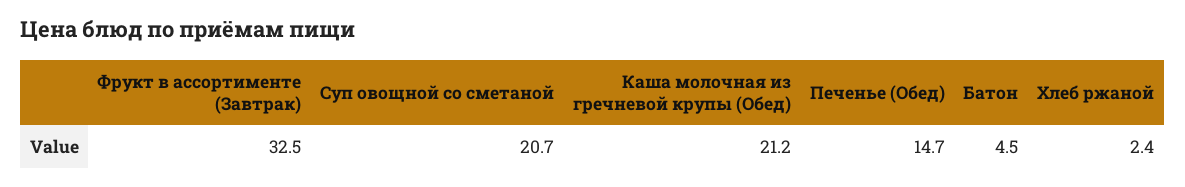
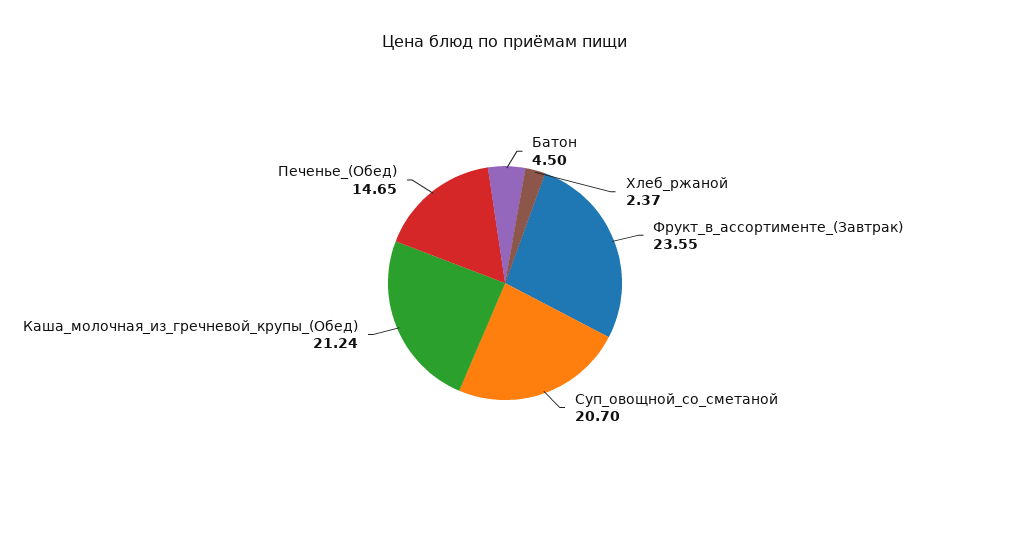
Фрукт в ассортименте (Завтрак): 32.5 -> 23.55

